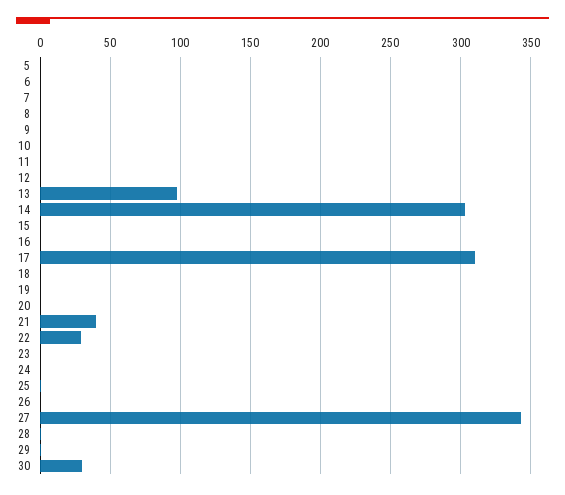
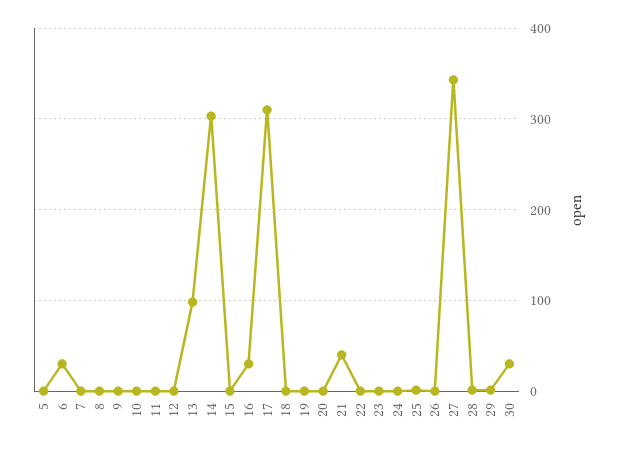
6: 0 -> 30
16: 0 -> 30
22: 30 -> 0

